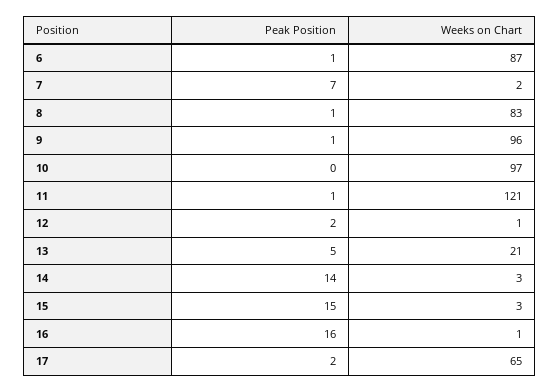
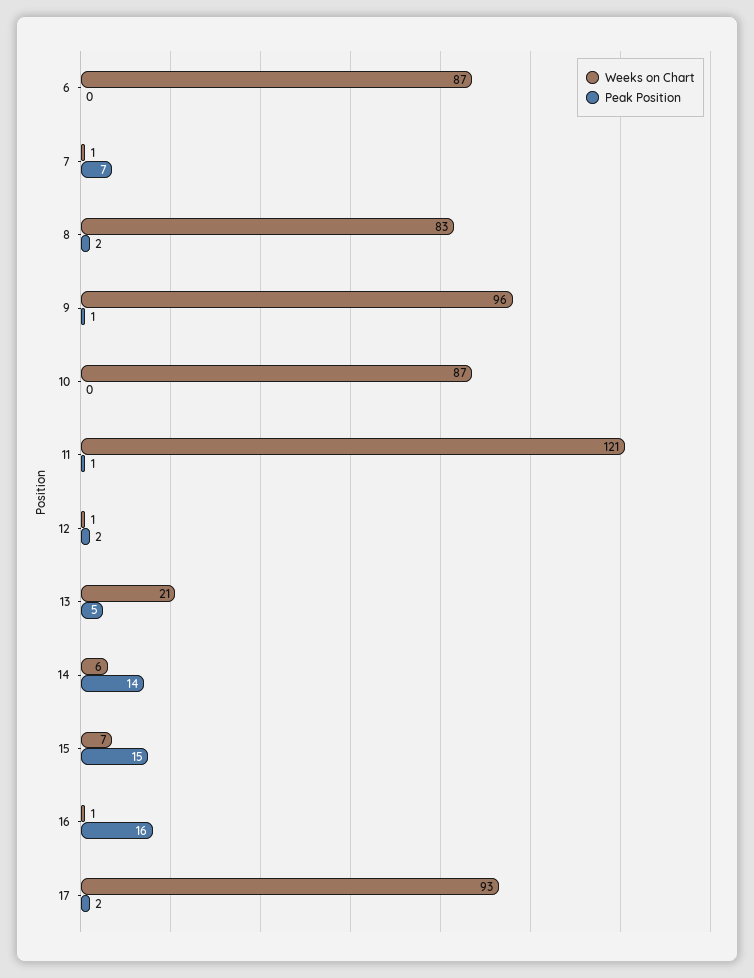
Peak Position, 6: 1 -> 0
Weeks on Chart, 7: 2 -> 1
Peak Position, 8: 1 -> 2
Weeks on Chart, 10: 97 -> 87
Weeks on Chart, 14: 3 -> 6
Weeks on Chart, 15: 3 -> 7
Weeks on Chart, 17: 65 -> 93

